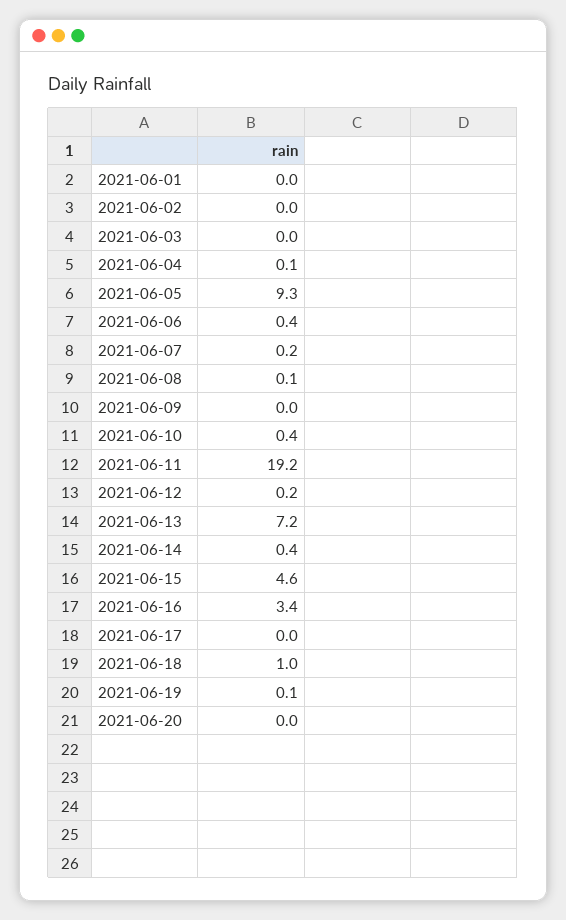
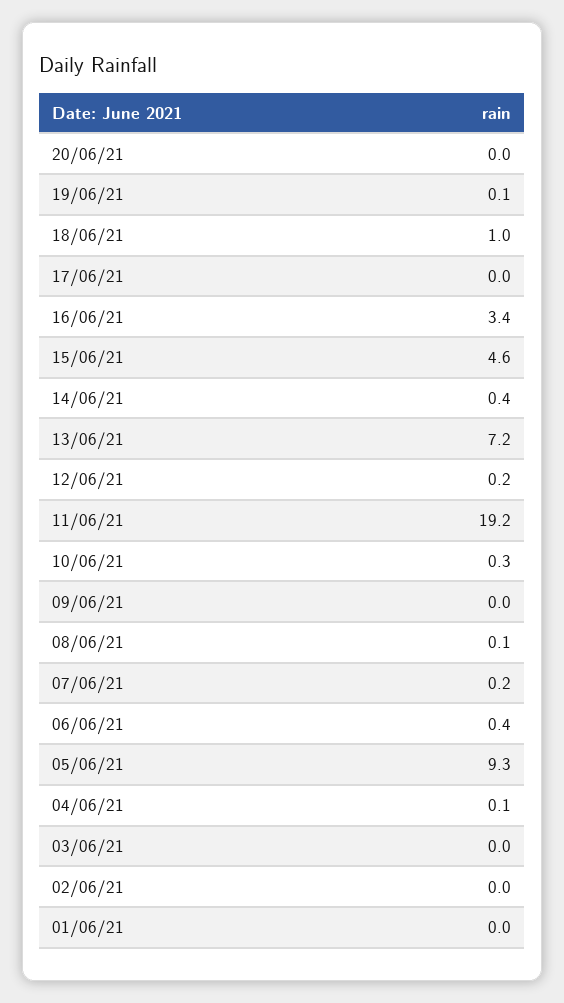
2021-06-10: 0.4 -> 0.3

